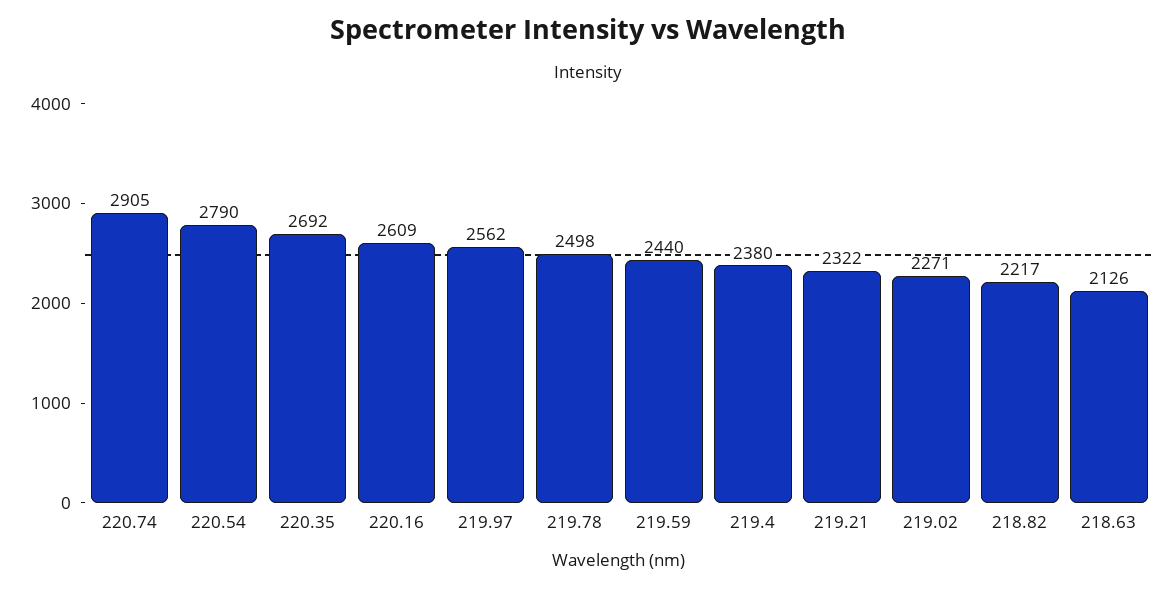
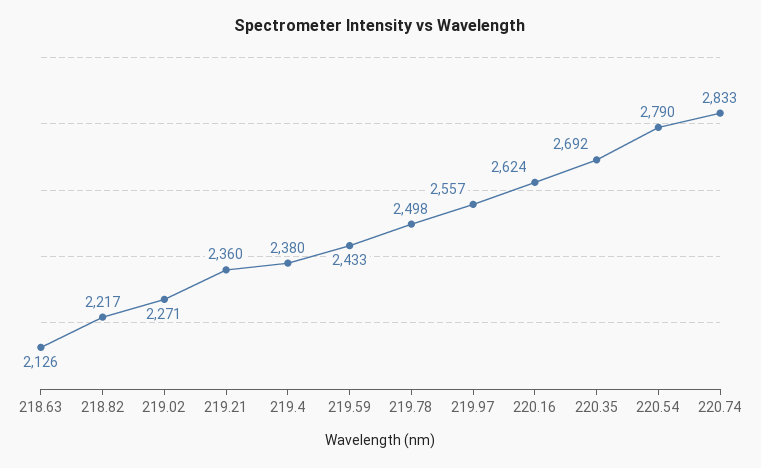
220.74: 2905 -> 2833
220.16: 2609 -> 2624
219.97: 2562 -> 2557
219.59: 2440 -> 2433
219.21: 2322 -> 2360

